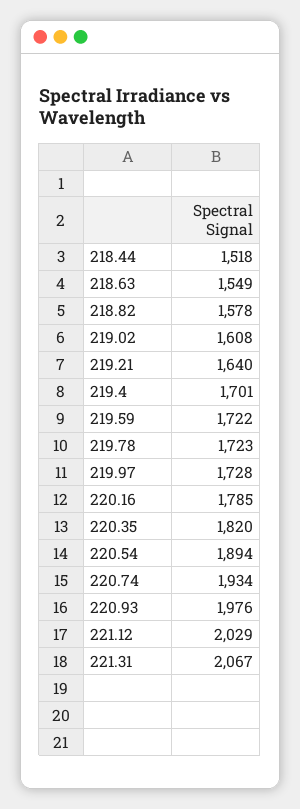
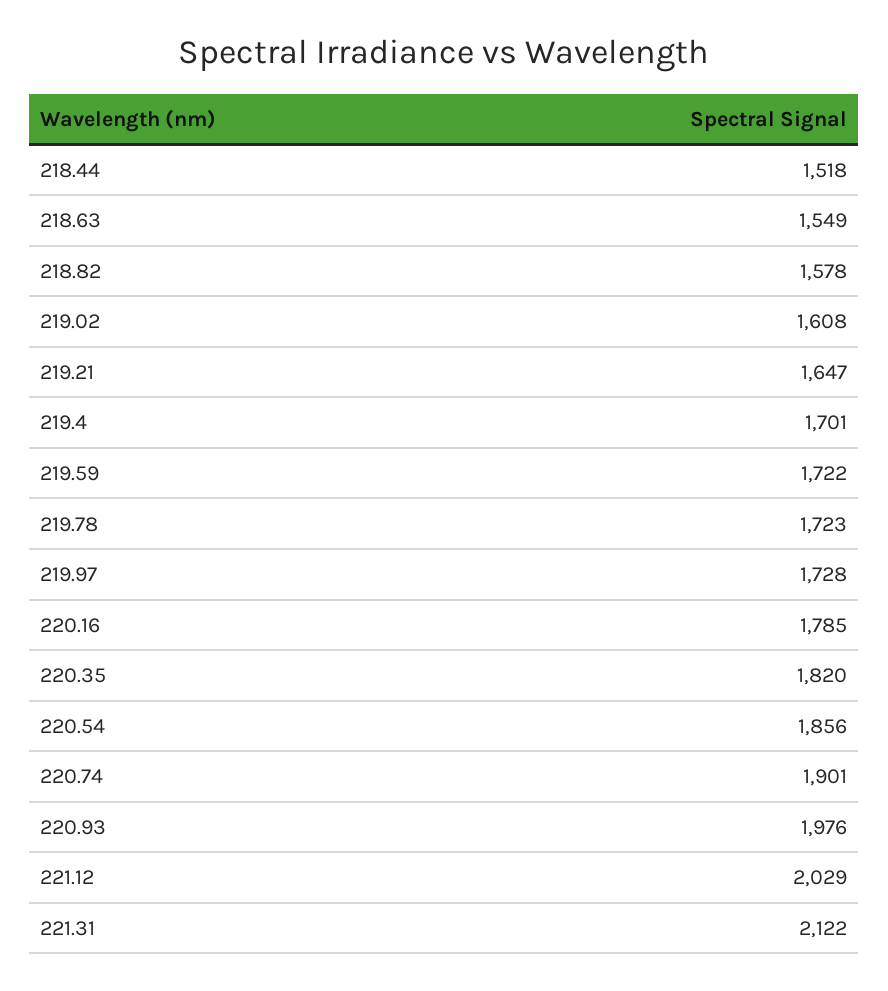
219.21: 1640 -> 1647
220.54: 1894 -> 1856
220.74: 1934 -> 1901
221.31: 2067 -> 2122

